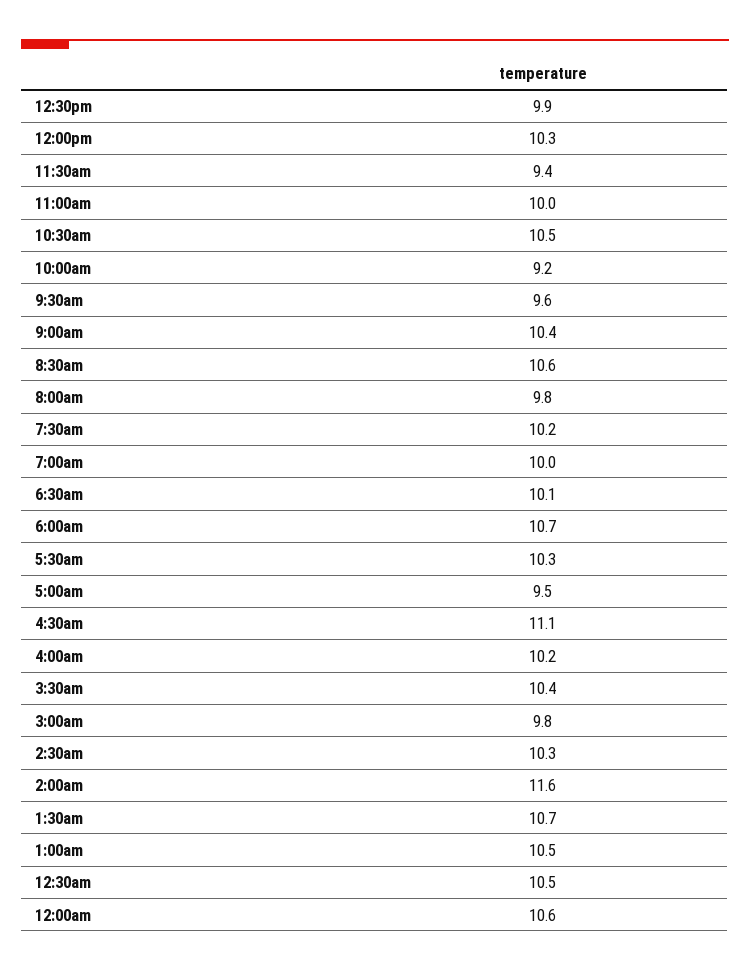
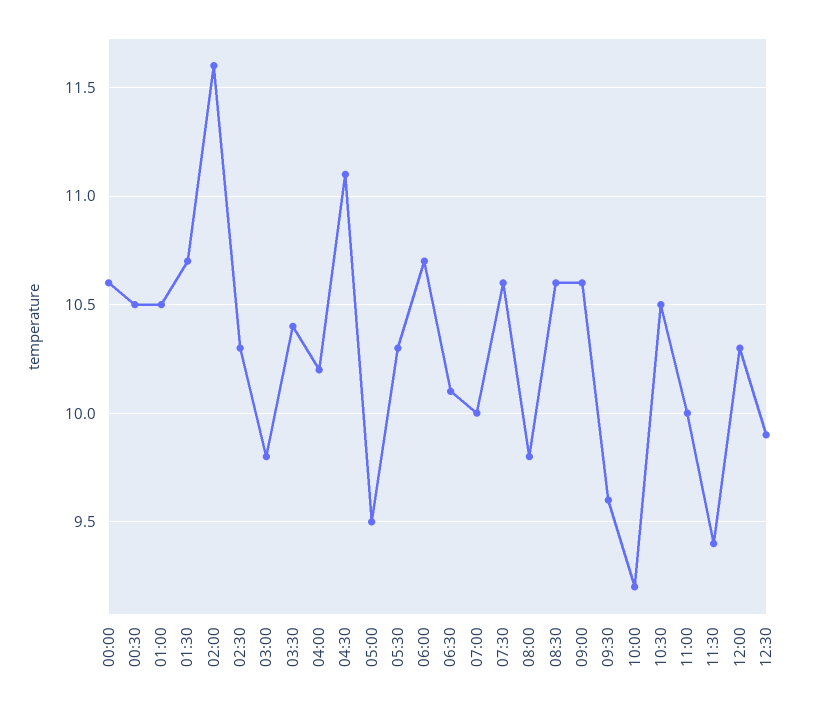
9:00am: 10.4 -> 10.6
7:30am: 10.2 -> 10.6

